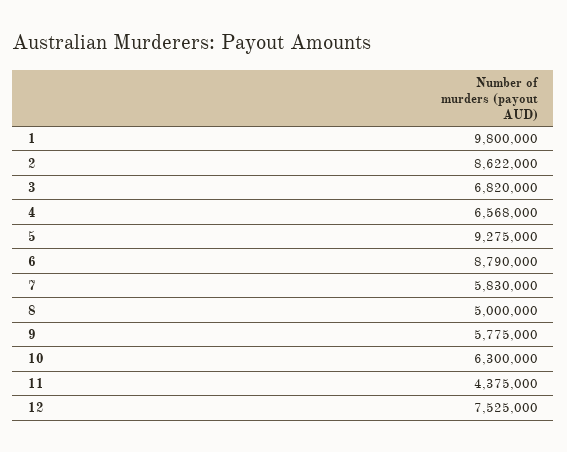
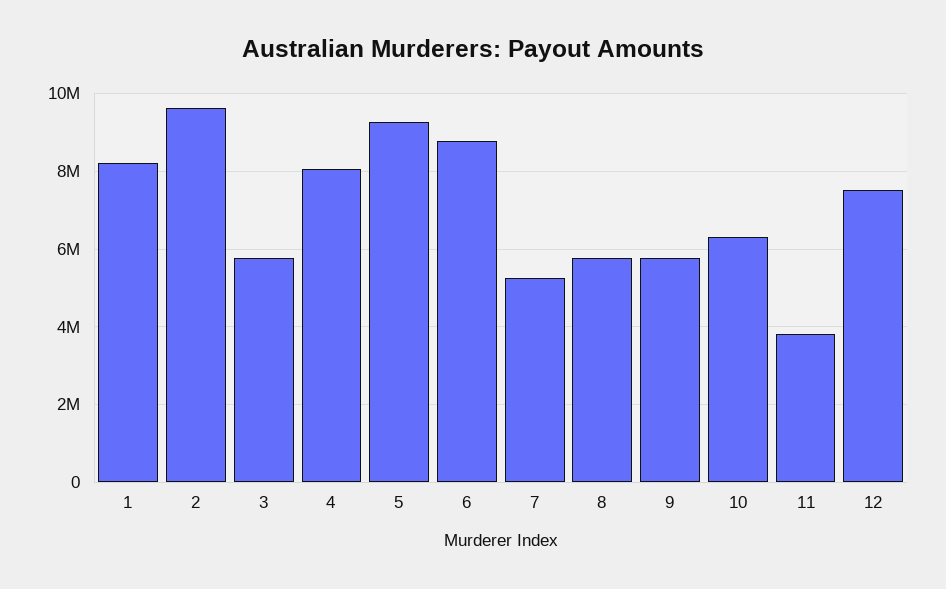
1: 9800000 -> 8200000
2: 8622000 -> 9600000
3: 6820000 -> 5800000
4: 6568000 -> 8000000
7: 5830000 -> 5200000
8: 5000000 -> 5800000
11: 4375000 -> 3800000

